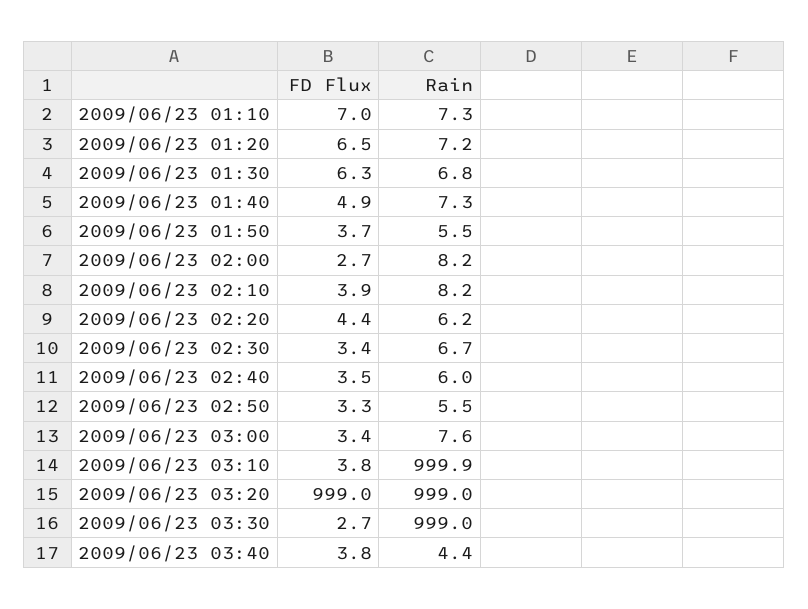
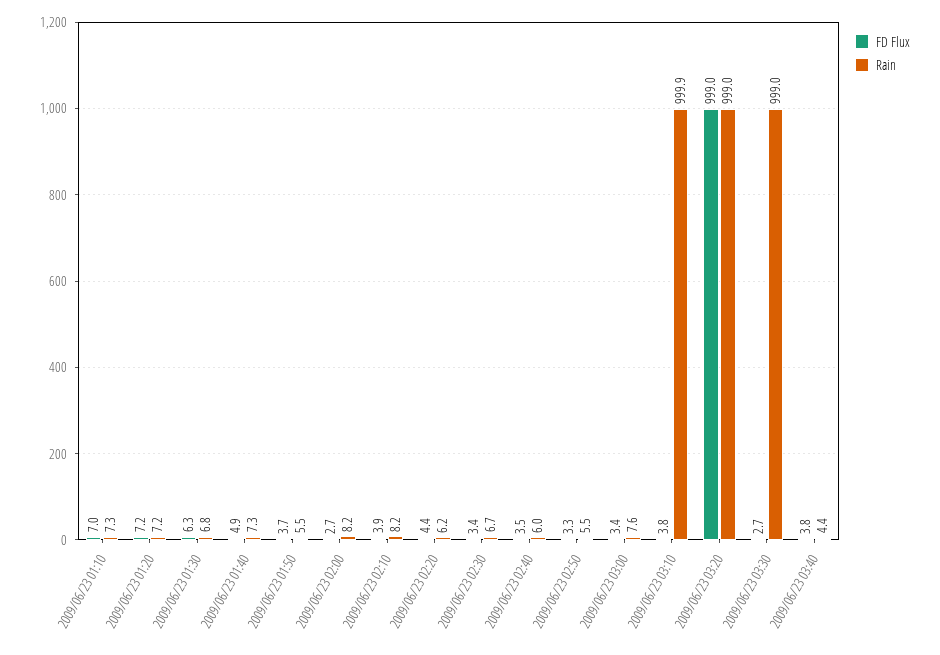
FD Flux, 2009/06/23 01:20: 6.5 -> 7.2

